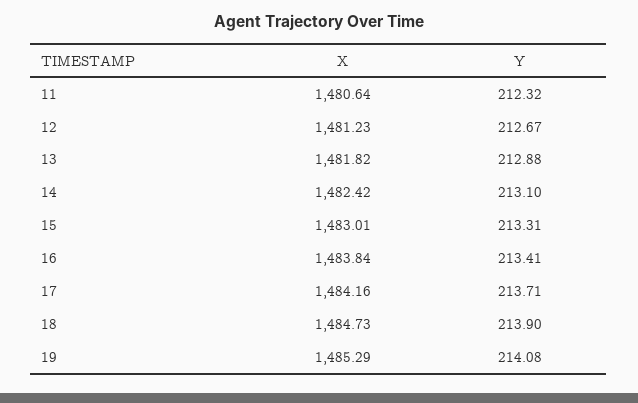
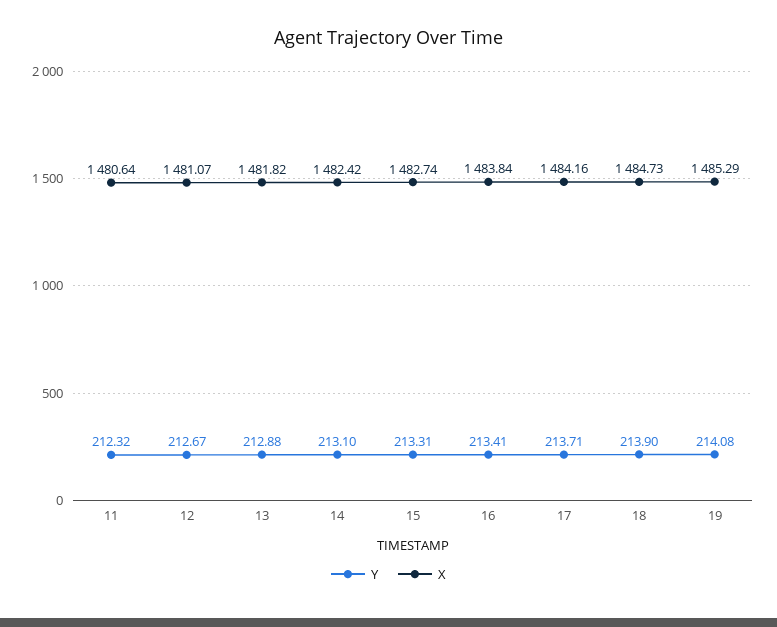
X, 12: 1481.23 -> 1481.07
X, 15: 1483.01 -> 1482.74

